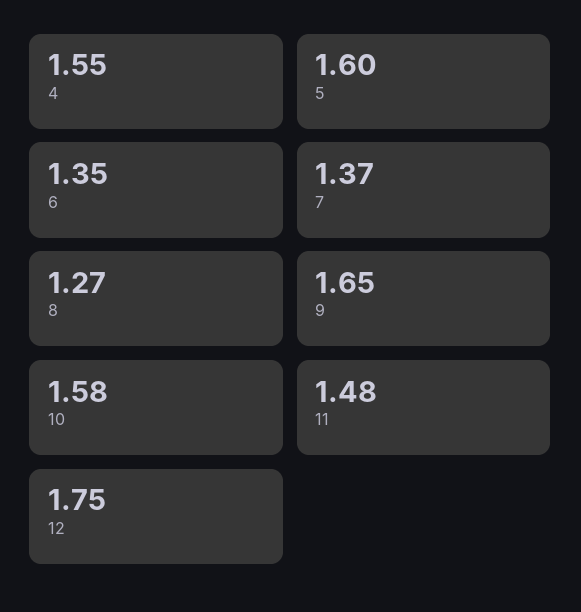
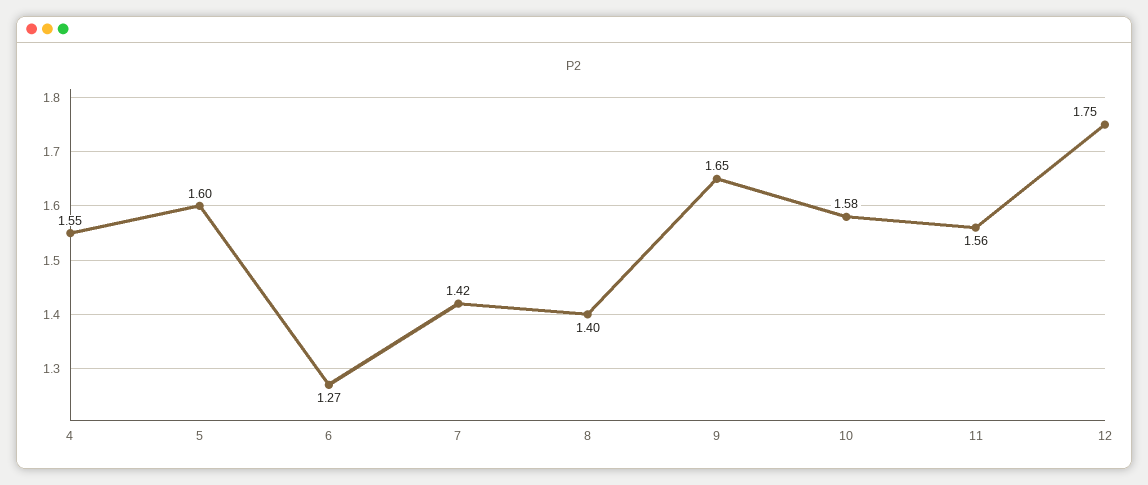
6: 1.35 -> 1.27
7: 1.37 -> 1.42
8: 1.27 -> 1.4
11: 1.48 -> 1.56

